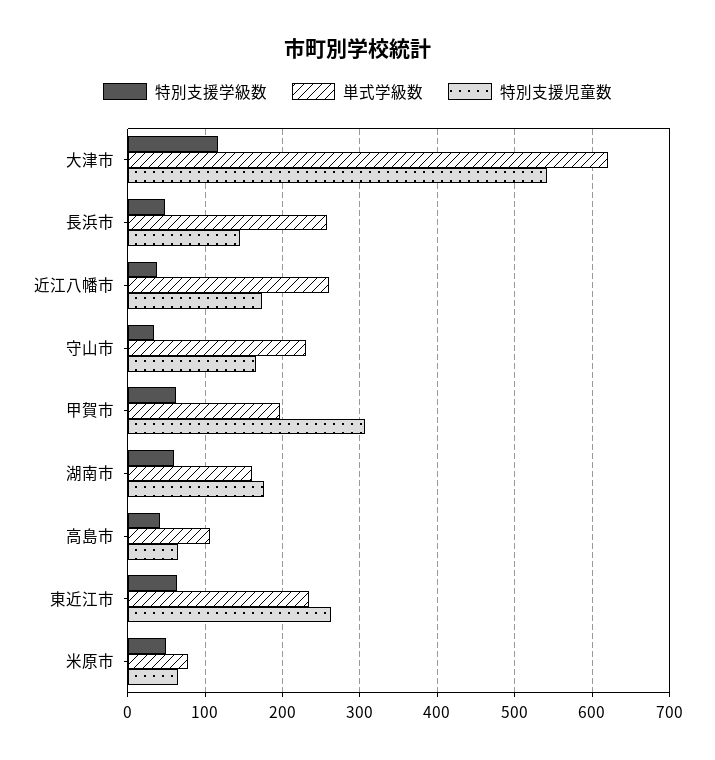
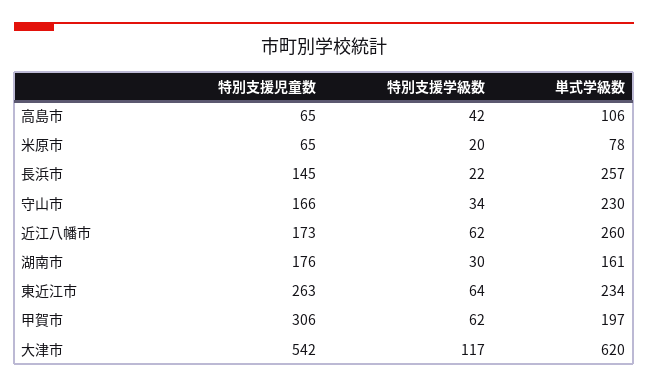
特別支援学級数, 長浜市: 50 -> 22
特別支援学級数, 近江八幡市: 40 -> 62
特別支援学級数, 湖南市: 60 -> 30
特別支援学級数, 米原市: 50 -> 20

